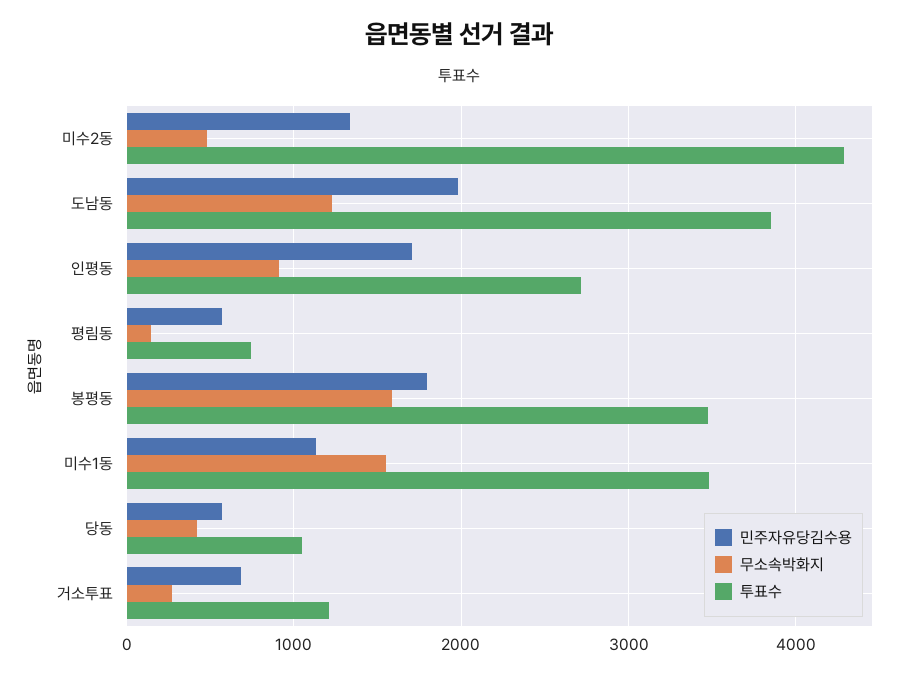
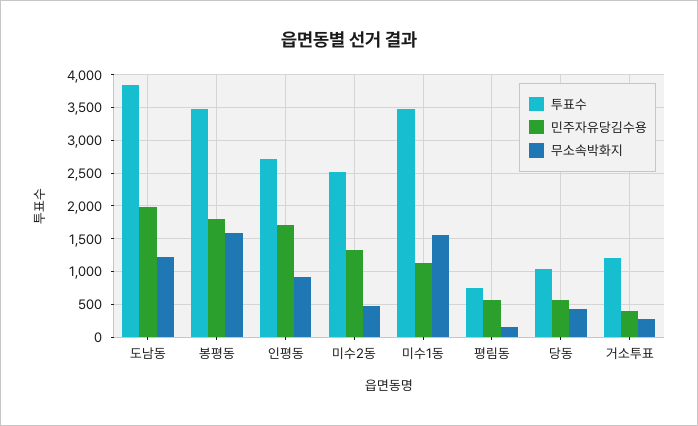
투표수, 미수2동: 4300 -> 2500
민주자유당김수용, 거소투표: 700 -> 400

